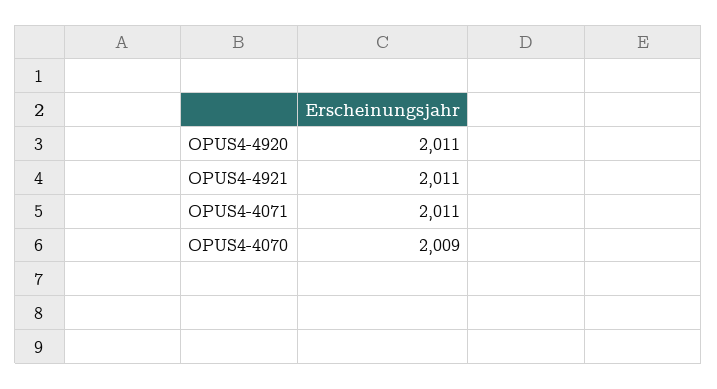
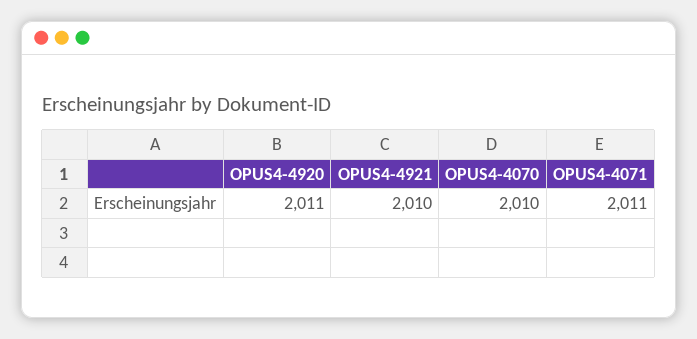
OPUS4-4921: 2011 -> 2010
OPUS4-4070: 2009 -> 2010

